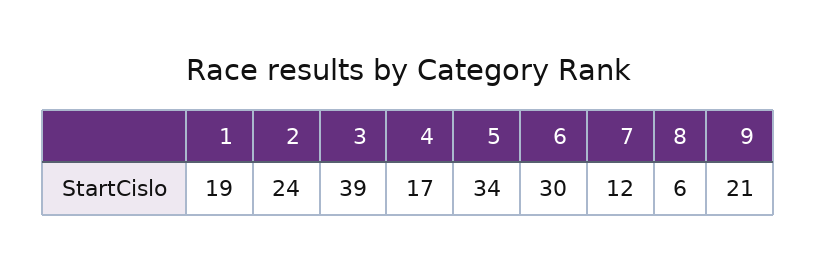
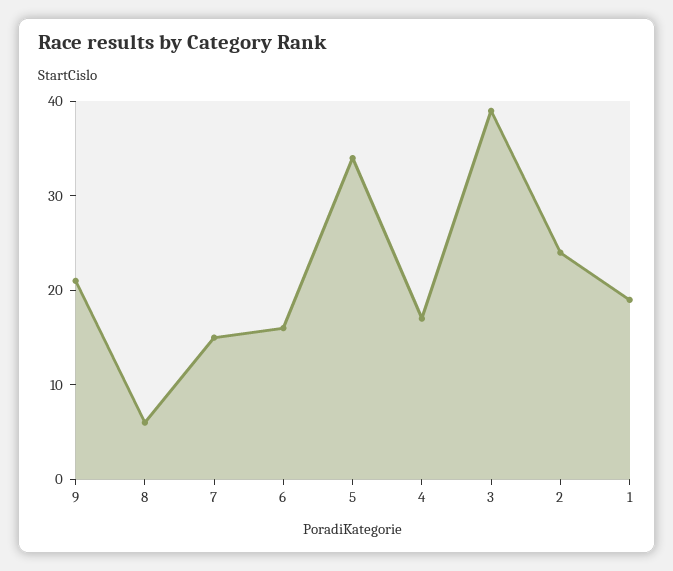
6: 30 -> 16
7: 12 -> 15

